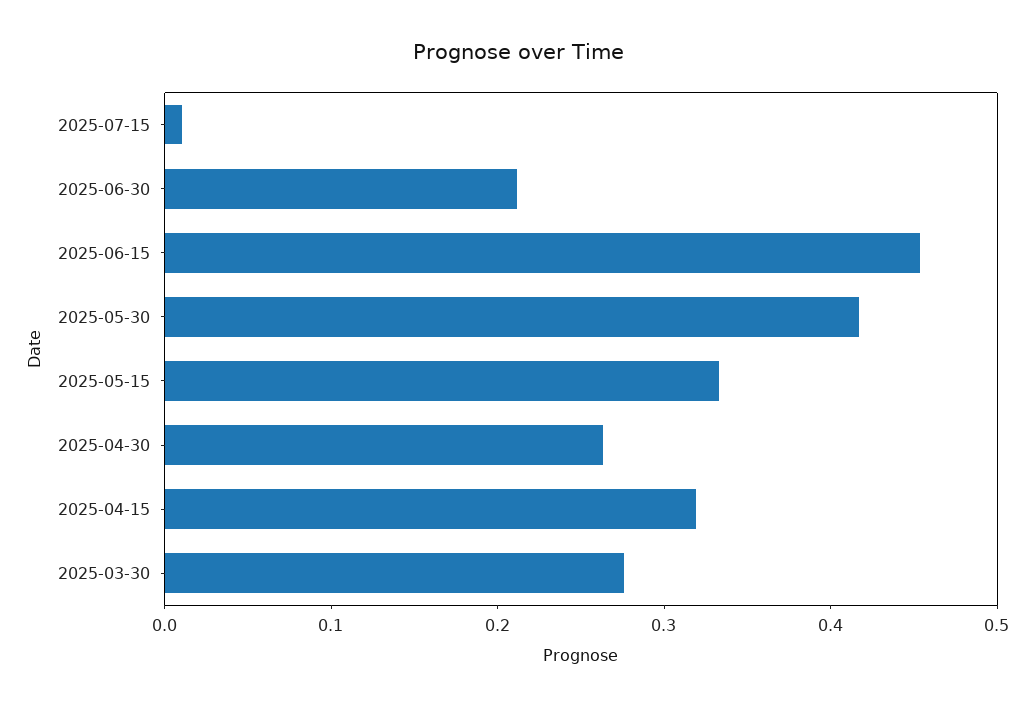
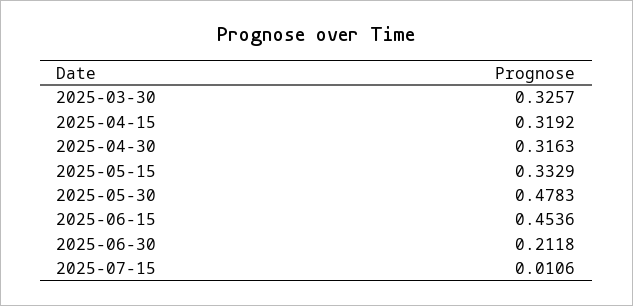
2025-05-30: 0.42 -> 0.4783
2025-04-30: 0.26 -> 0.3163
2025-03-30: 0.28 -> 0.3257

